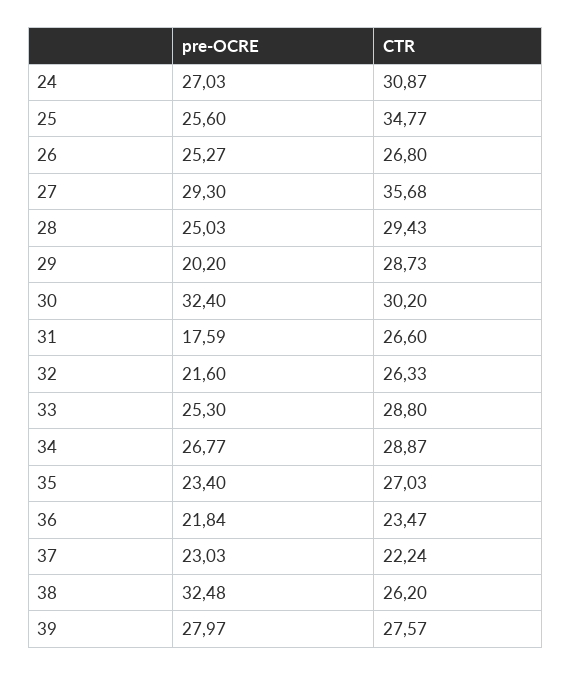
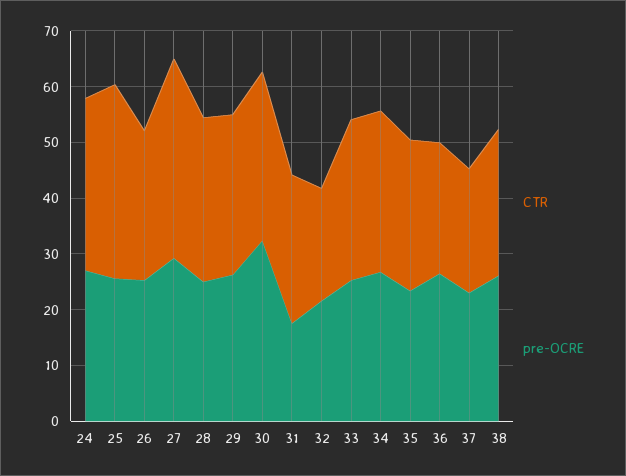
pre-OCRE, 29: 20.2 -> 26
CTR, 32: 26.33 -> 20
pre-OCRE, 36: 21.84 -> 26
pre-OCRE, 38: 32.48 -> 26
pre-OCRE, 39: 27.97 -> none
CTR, 39: 27.57 -> none

